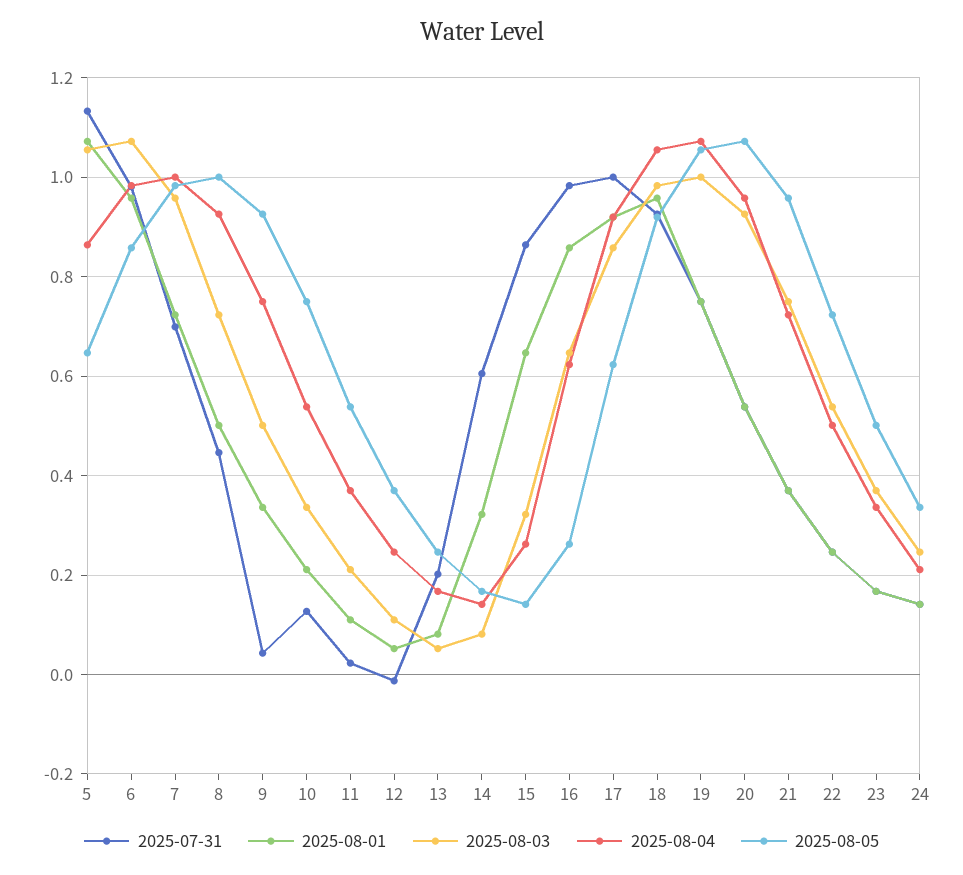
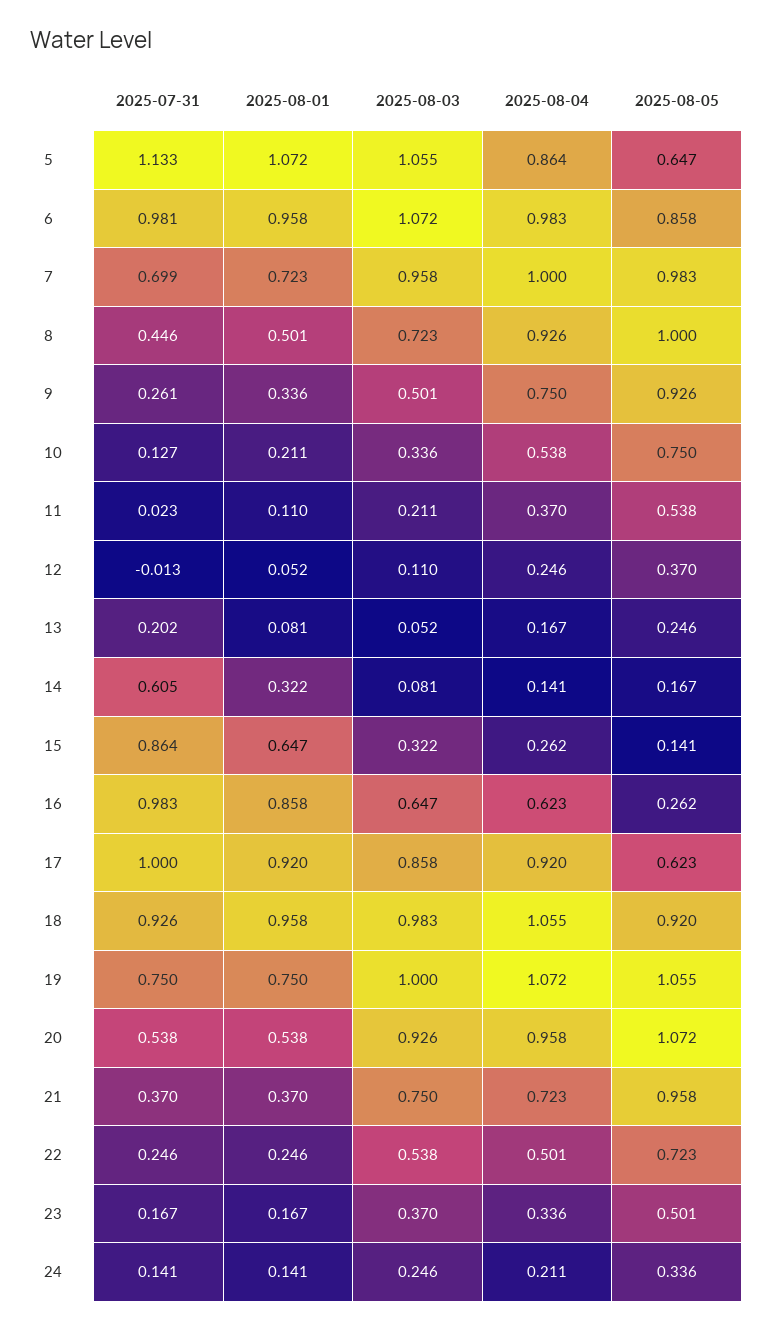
2025-07-31, 9: 0.04 -> 0.261

